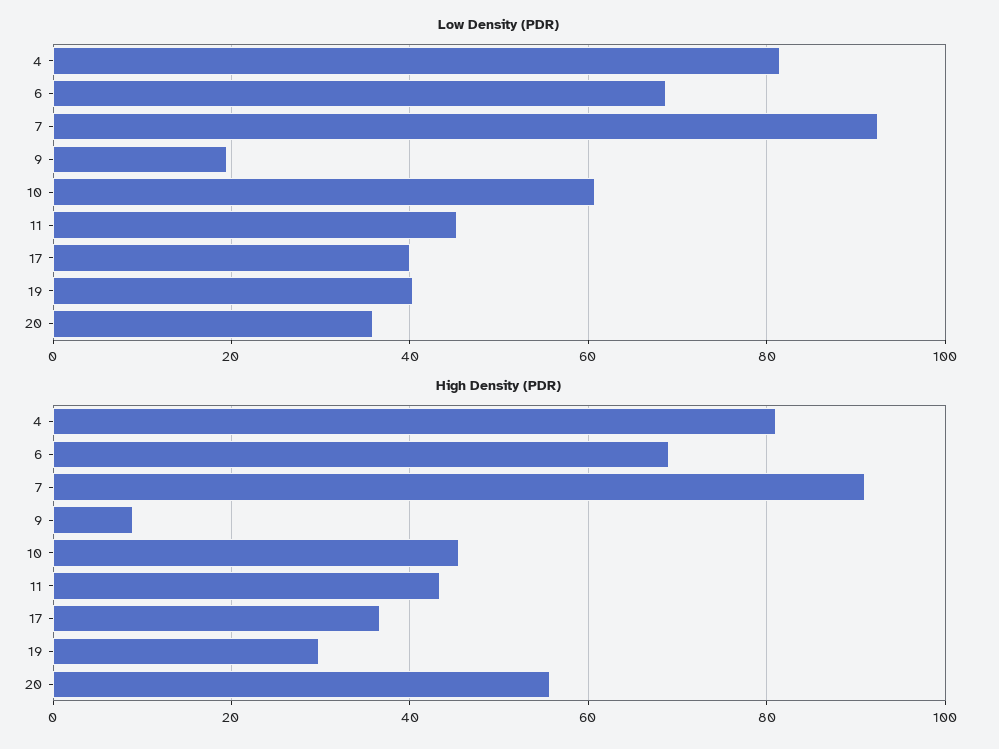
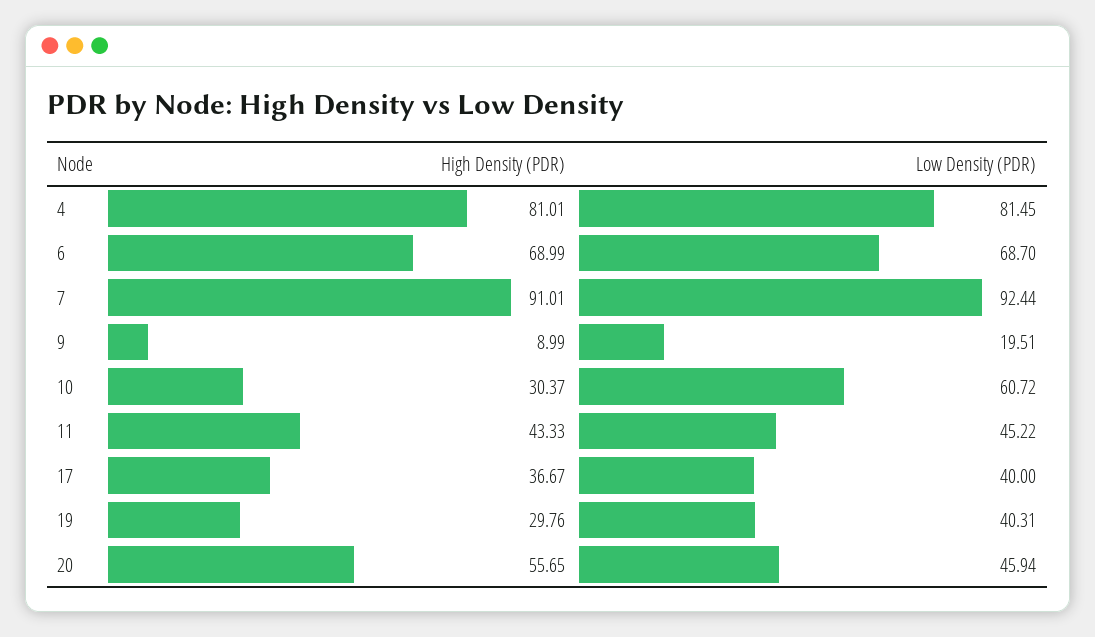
Low Density (PDR), 20: 36 -> 45.94
High Density (PDR), 10: 46 -> 30.37

